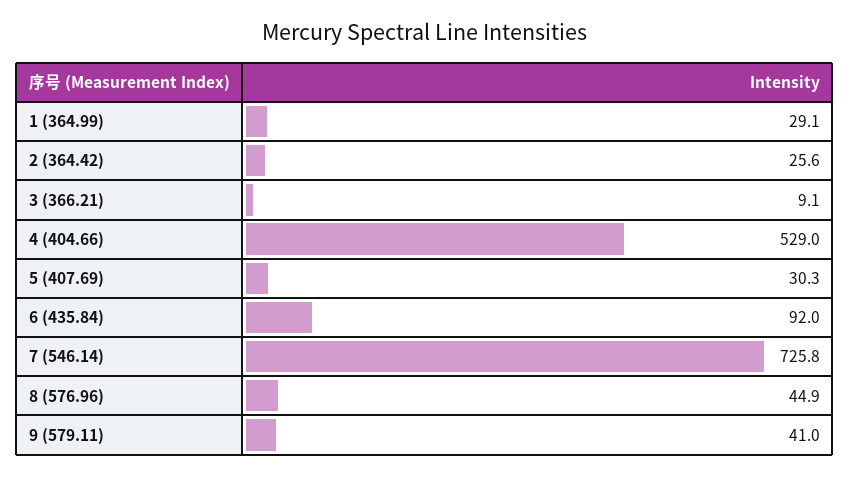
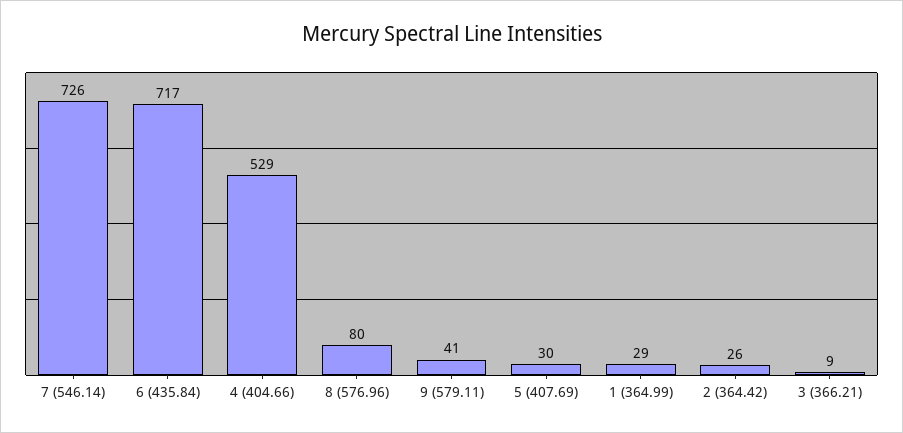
6 (435.84): 92 -> 717
8 (576.96): 44.9 -> 80

